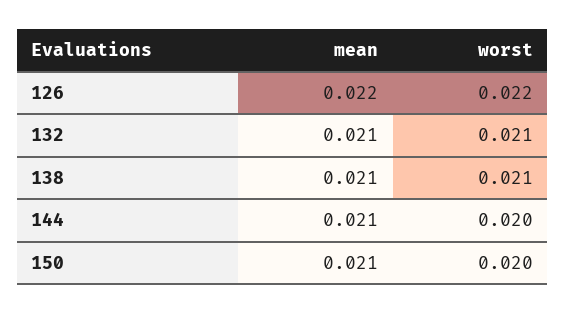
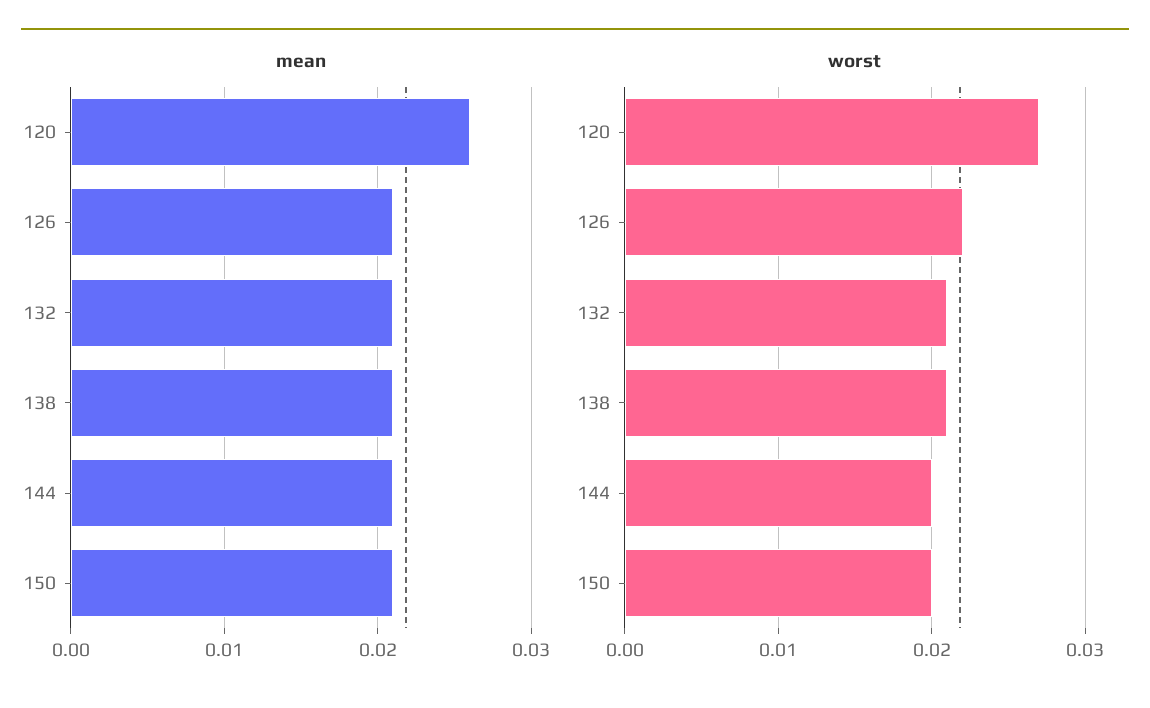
mean, 126: 0.022 -> 0.021
mean, 120: none -> 0.026
worst, 120: none -> 0.027

